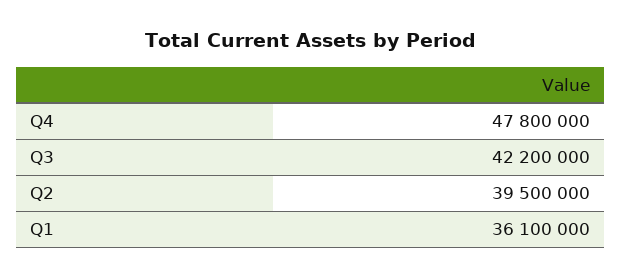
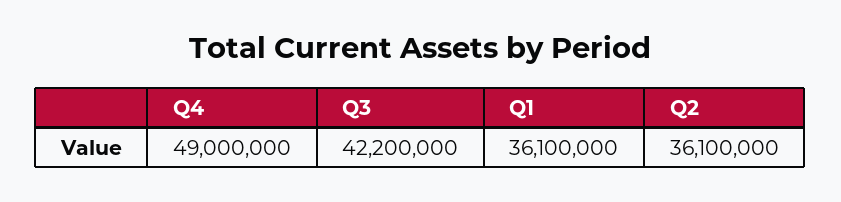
Q4: 47800000 -> 49000000
Q2: 39500000 -> 36100000

